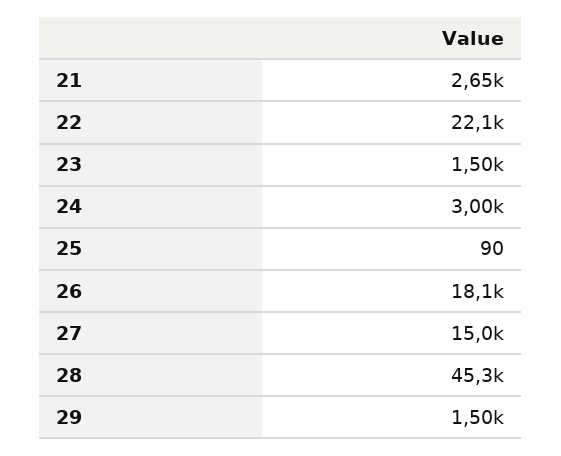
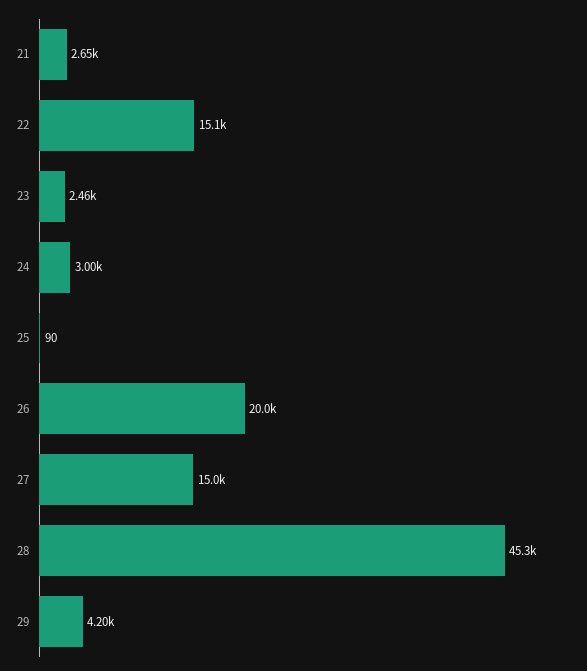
22: 22100 -> 15100
23: 1500 -> 2460
26: 18100 -> 20000
29: 1500 -> 4200

